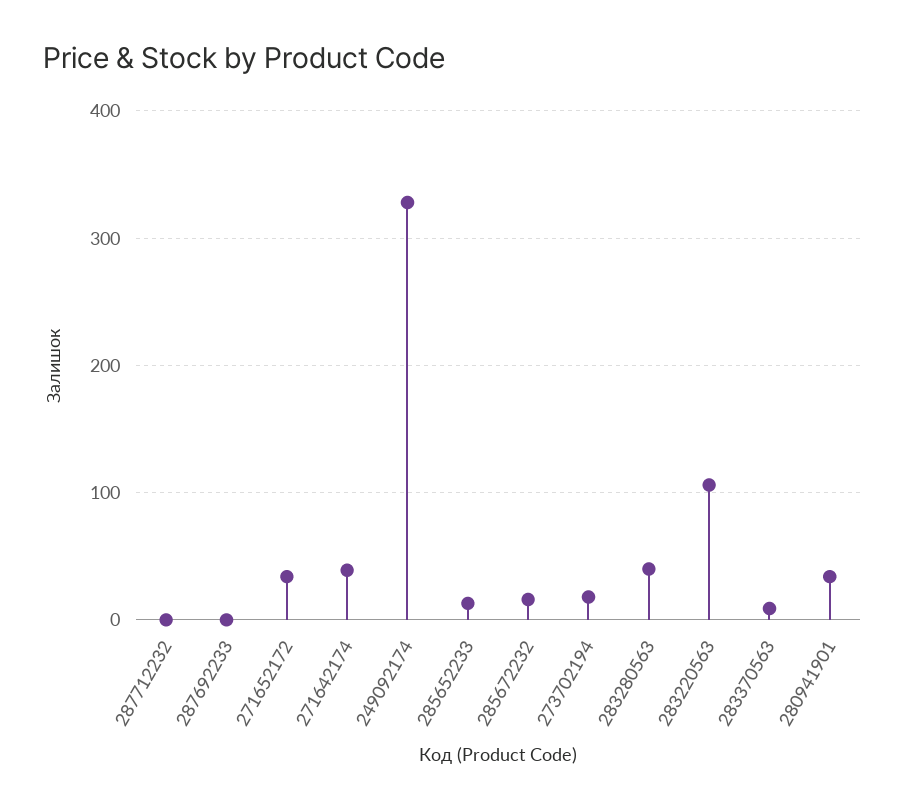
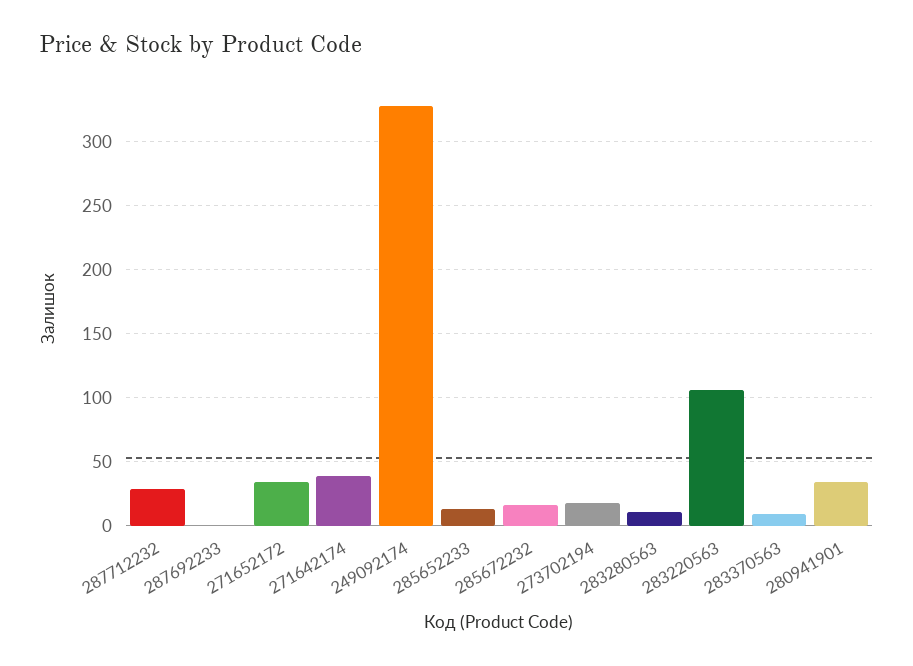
287712232: 0 -> 30
283280563: 40 -> 10

